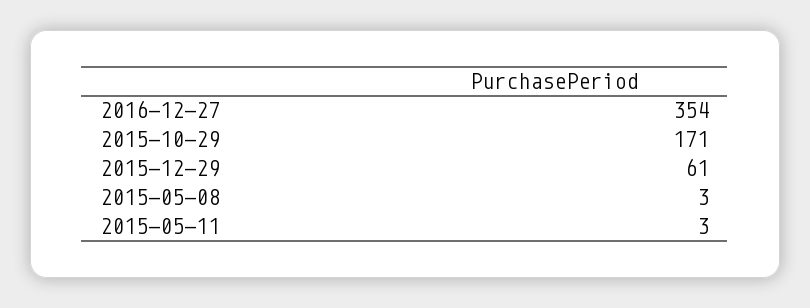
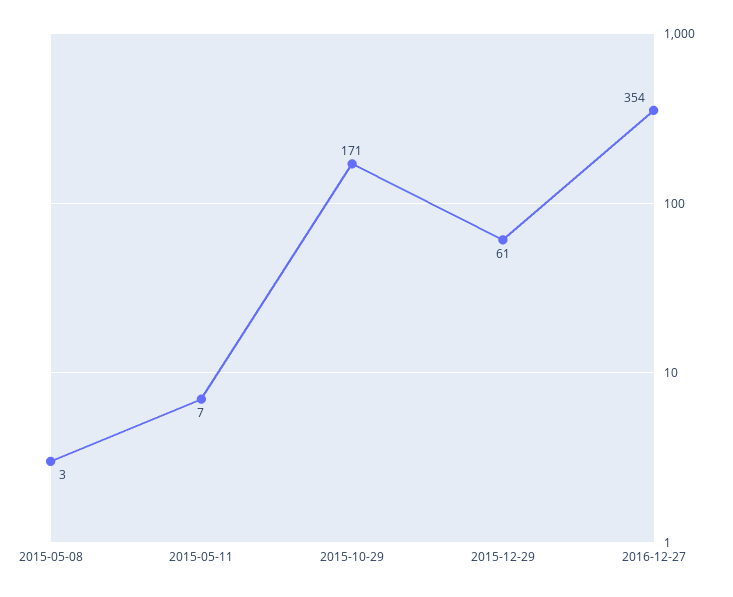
2015-05-11: 3 -> 7

